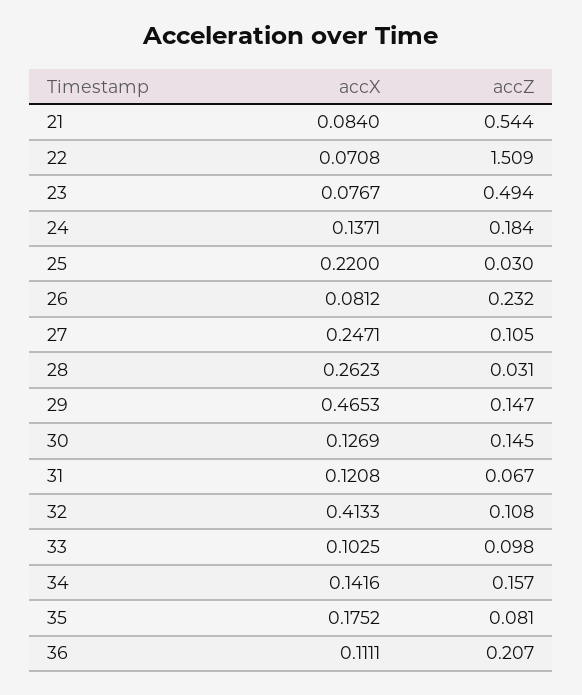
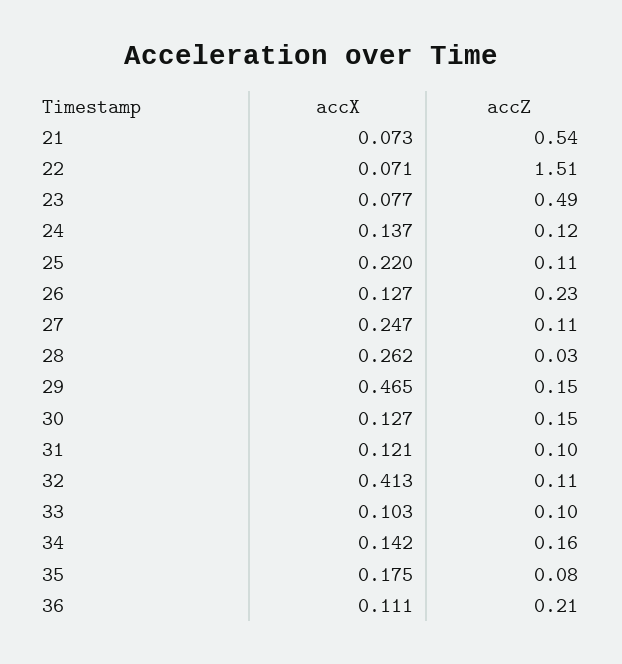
accX, 21: 0.084 -> 0.073
accZ, 24: 0.184 -> 0.12
accZ, 25: 0.03 -> 0.11
accX, 26: 0.0812 -> 0.127
accZ, 31: 0.067 -> 0.1

